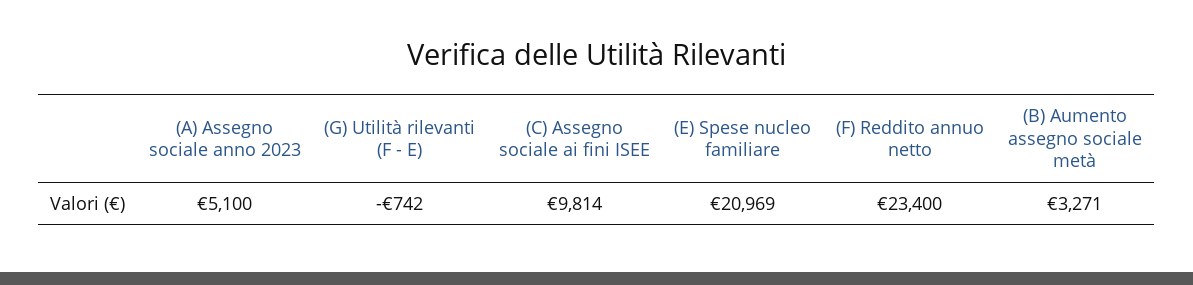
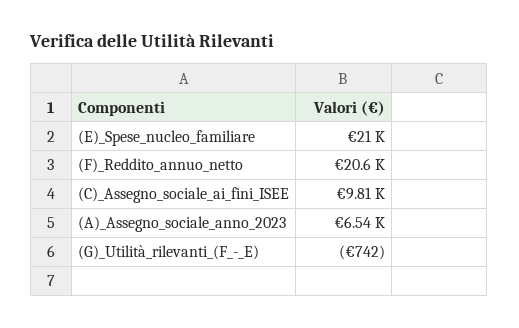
(A) Assegno sociale anno 2023: 5100 -> 6540
(F) Reddito annuo netto: 23400 -> 20600
(B) Aumento assegno sociale metà: 3271 -> none

